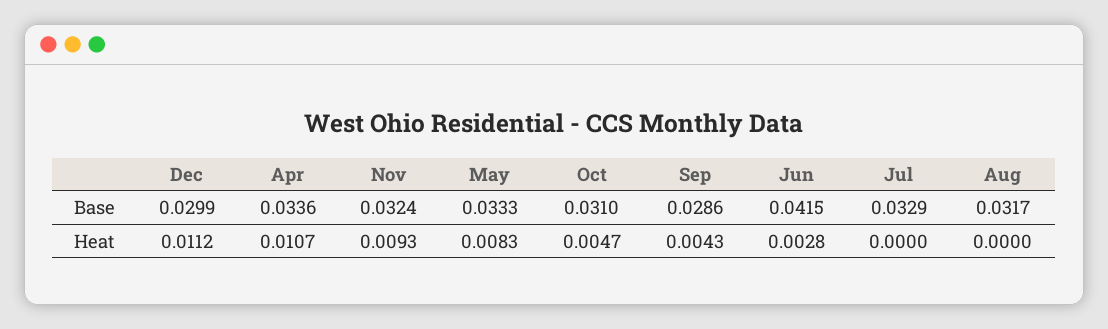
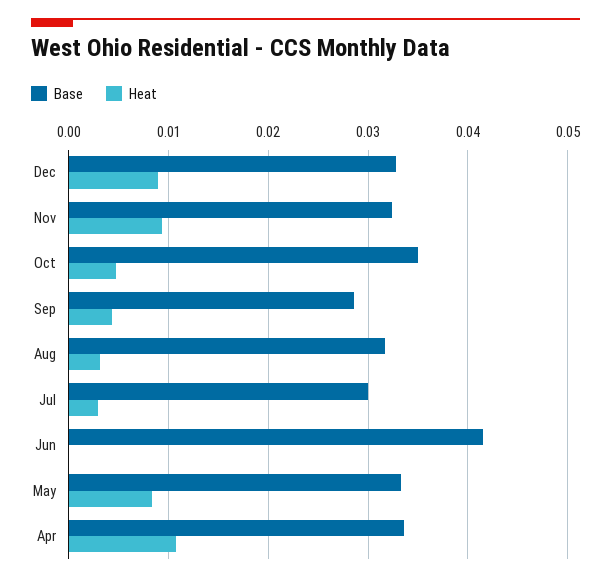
Base, Dec: 0.0299 -> 0.033
Base, Oct: 0.031 -> 0.035
Base, Jul: 0.0329 -> 0.03
Heat, Dec: 0.0112 -> 0.009
Heat, Jun: 0.0028 -> 0
Heat, Jul: 0 -> 0.003
Heat, Aug: 0 -> 0.003

